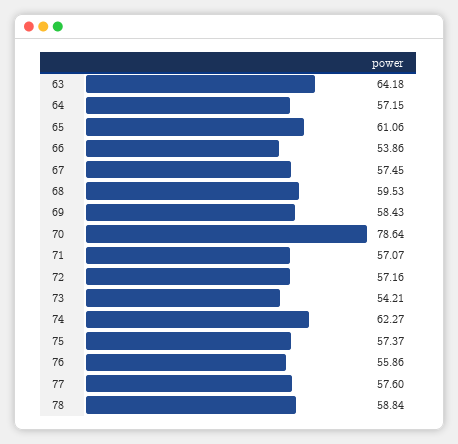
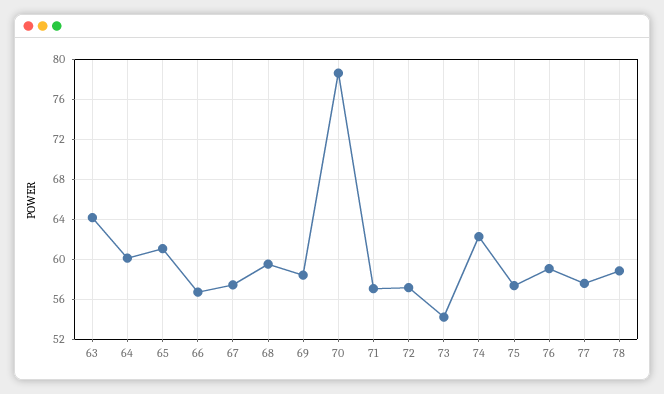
64: 57.15 -> 60
66: 53.86 -> 57
76: 55.86 -> 59

